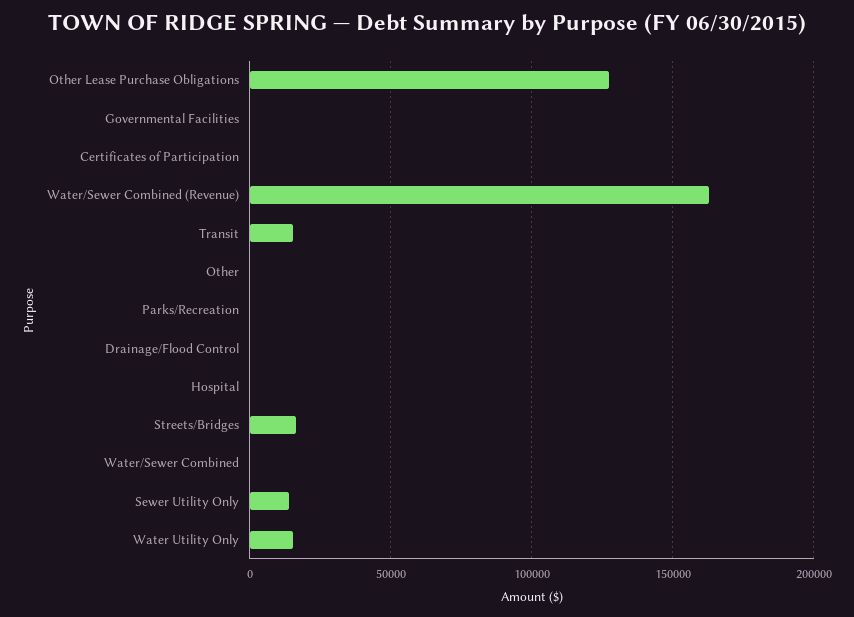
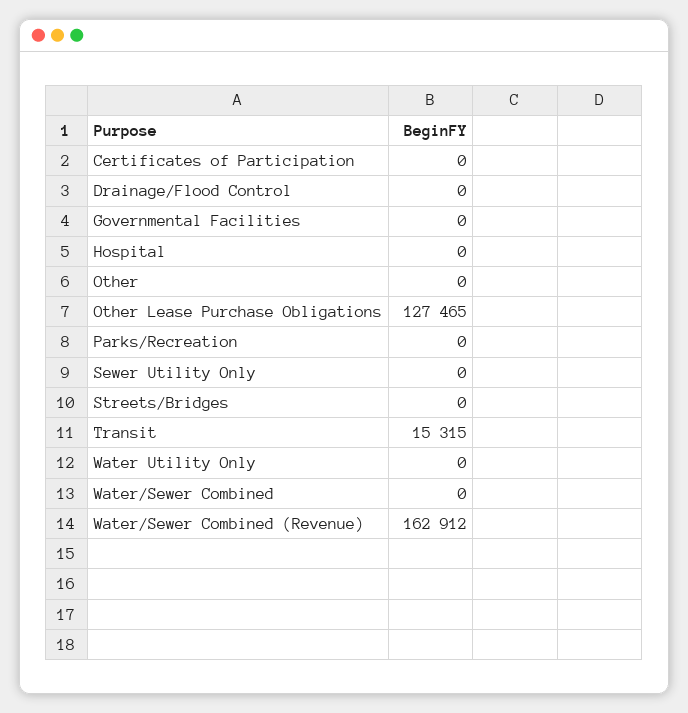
Streets/Bridges: 15000 -> 0
Sewer Utility Only: 15000 -> 0
Water Utility Only: 15000 -> 0

